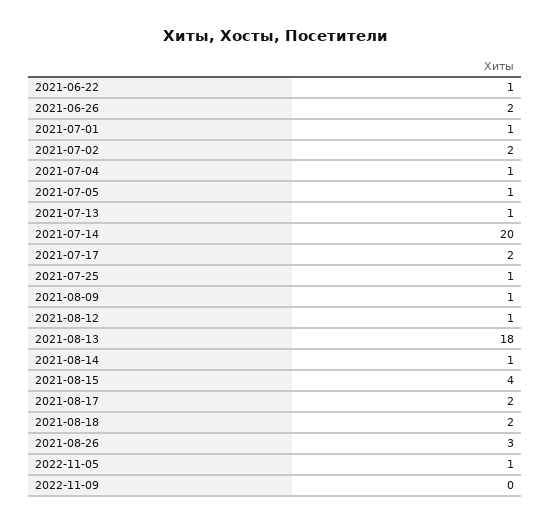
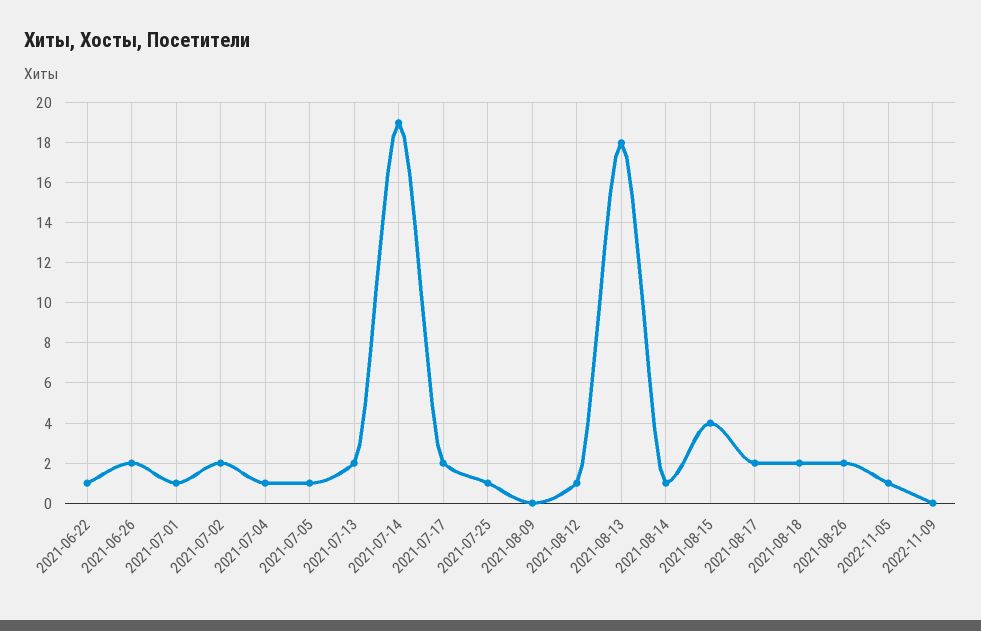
2021-07-13: 1 -> 2
2021-07-14: 20 -> 19
2021-08-09: 1 -> 0
2021-08-26: 3 -> 2

